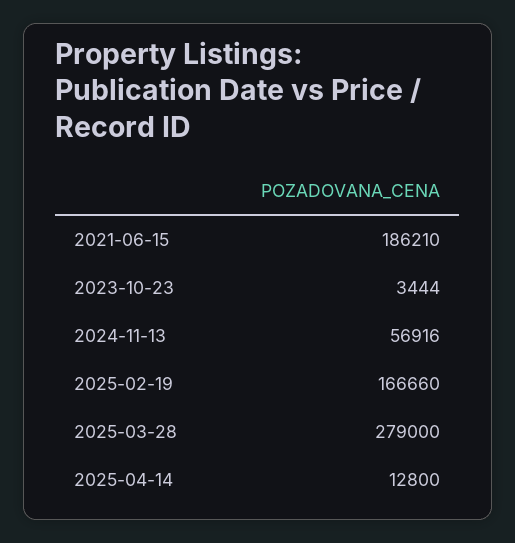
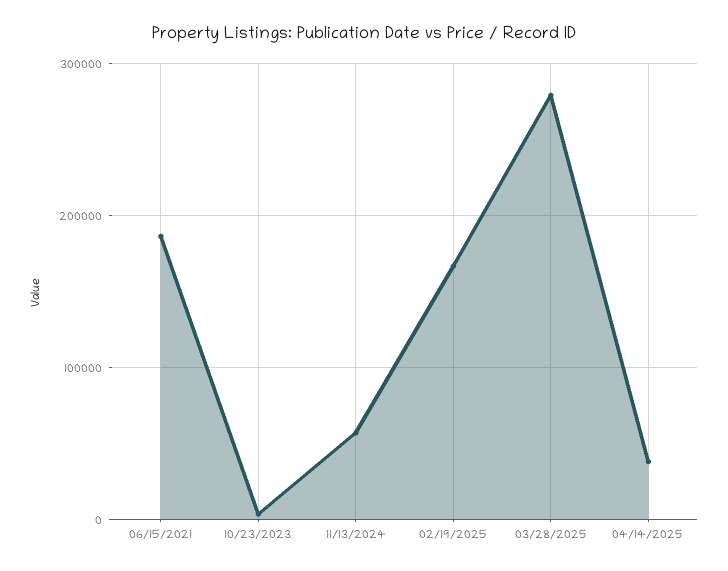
2025-04-14: 12800 -> 40000

